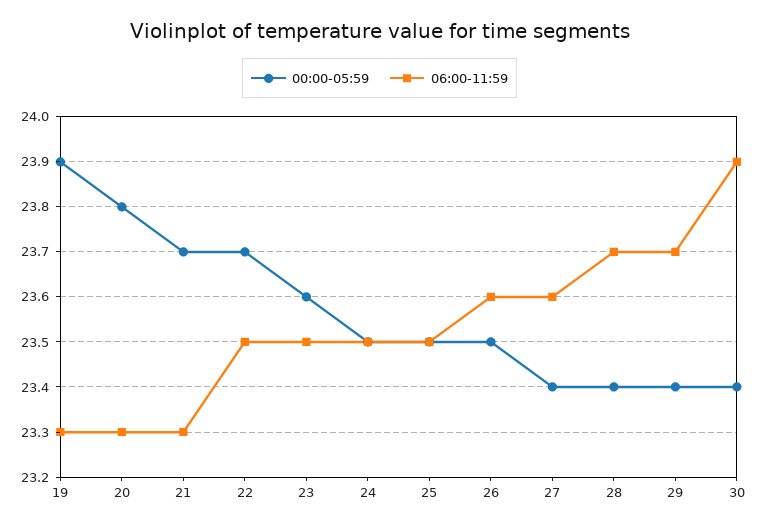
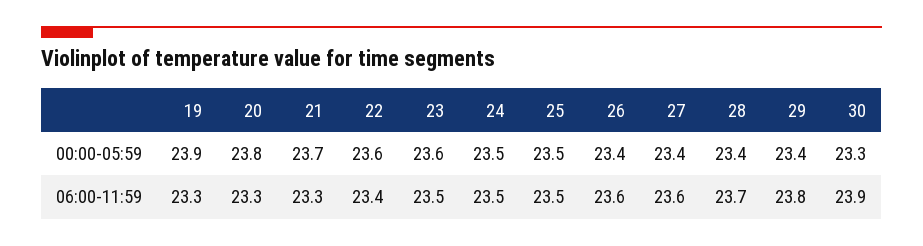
00:00-05:59, 22: 23.7 -> 23.6
06:00-11:59, 22: 23.5 -> 23.4
00:00-05:59, 26: 23.5 -> 23.4
06:00-11:59, 29: 23.7 -> 23.8
00:00-05:59, 30: 23.4 -> 23.3

